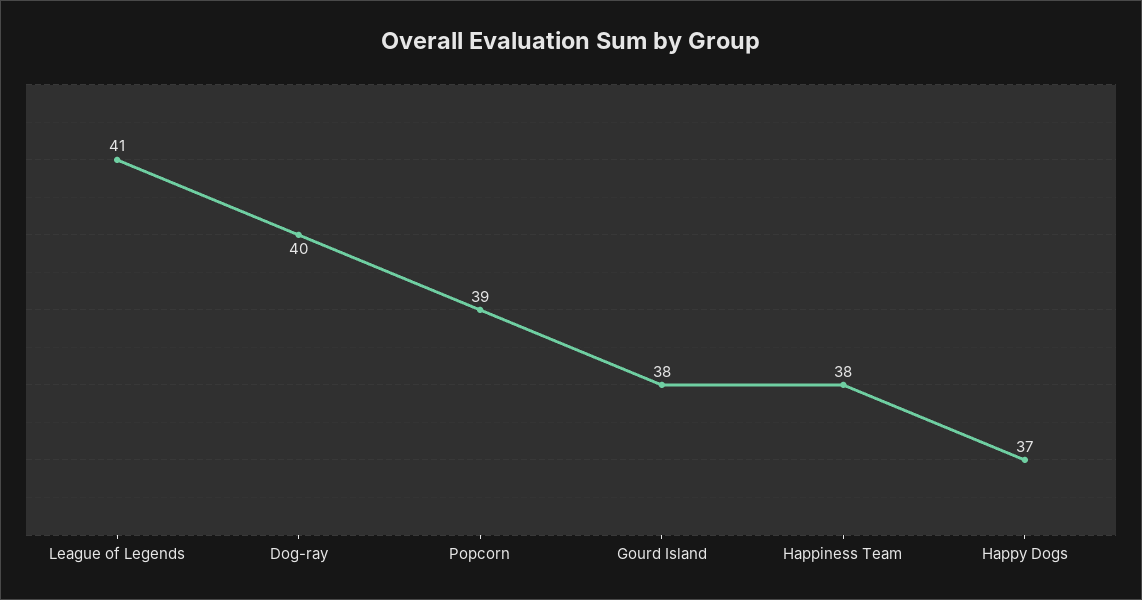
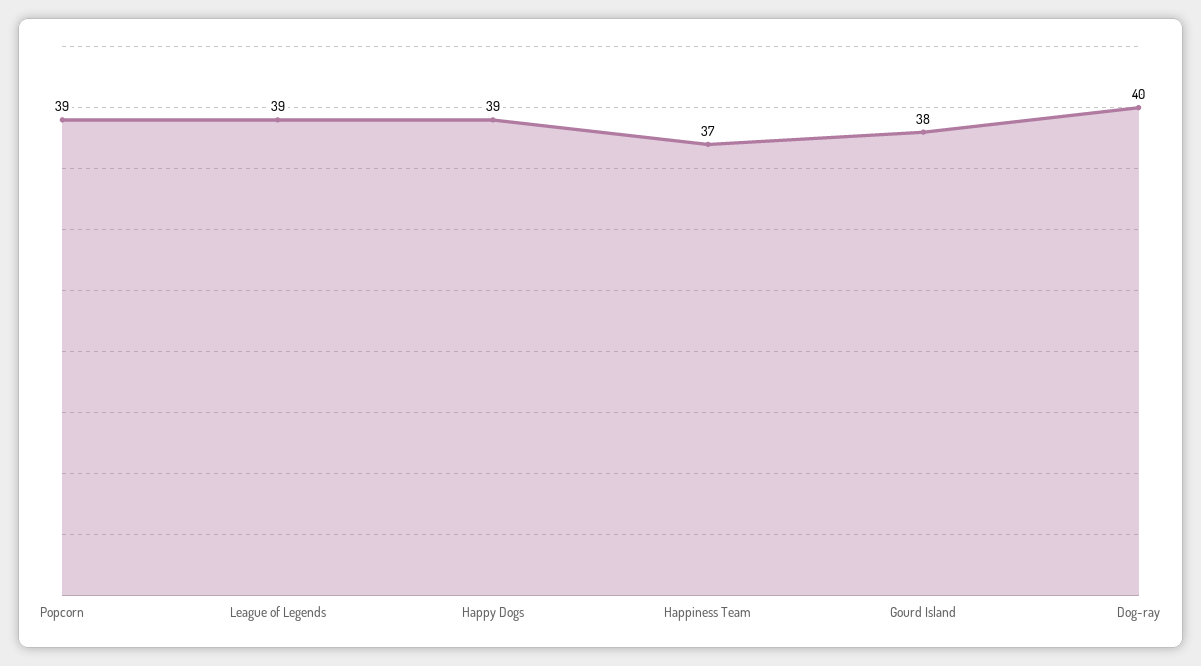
League of Legends: 41 -> 39
Happiness Team: 38 -> 37
Happy Dogs: 37 -> 39

